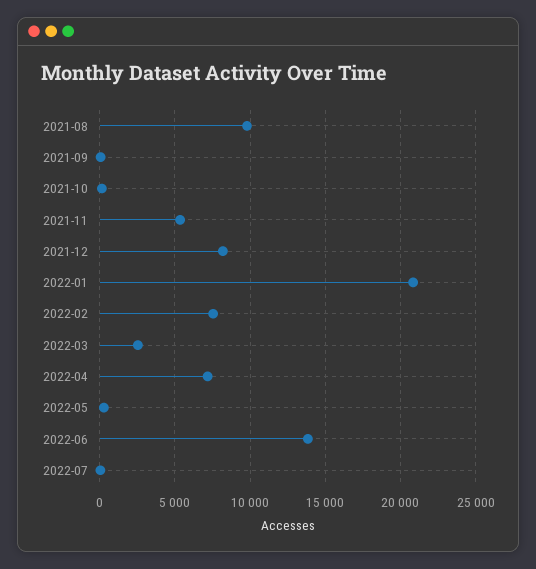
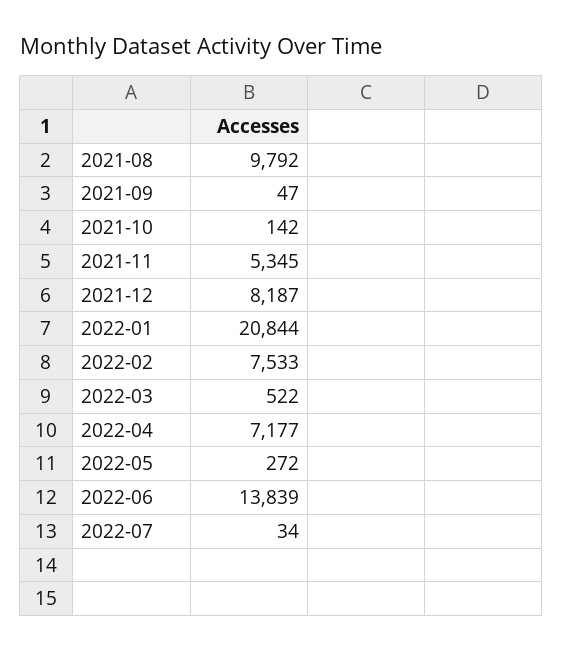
2022-03: 2500 -> 522

